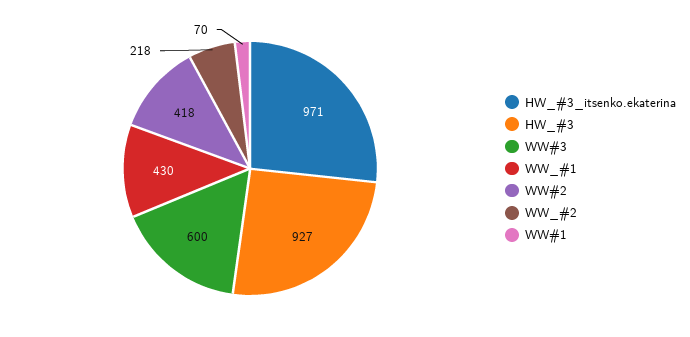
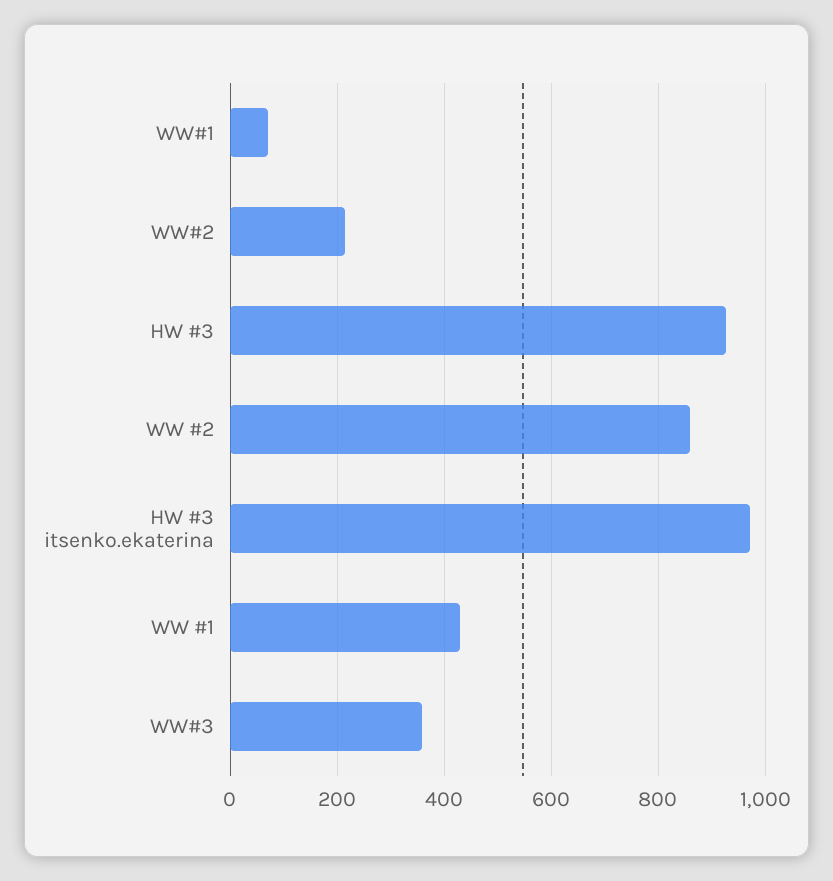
WW#3: 600 -> 360
WW#2: 418 -> 220
WW_#2: 218 -> 860

